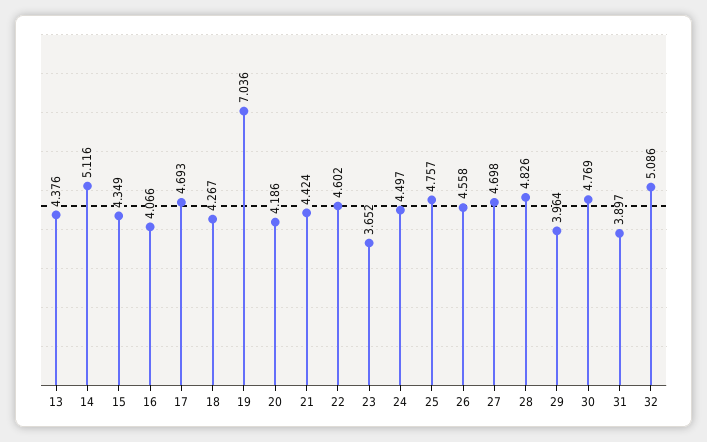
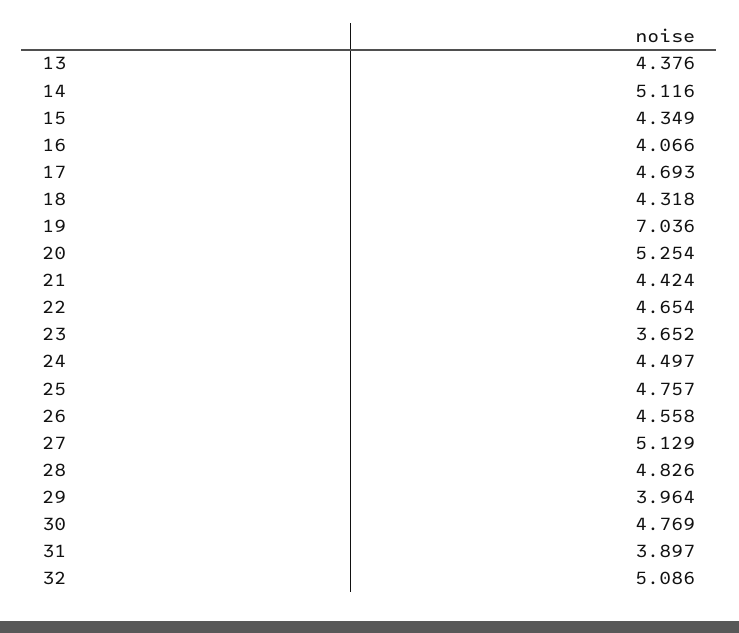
18: 4.267 -> 4.318
20: 4.186 -> 5.254
22: 4.602 -> 4.654
27: 4.698 -> 5.129

